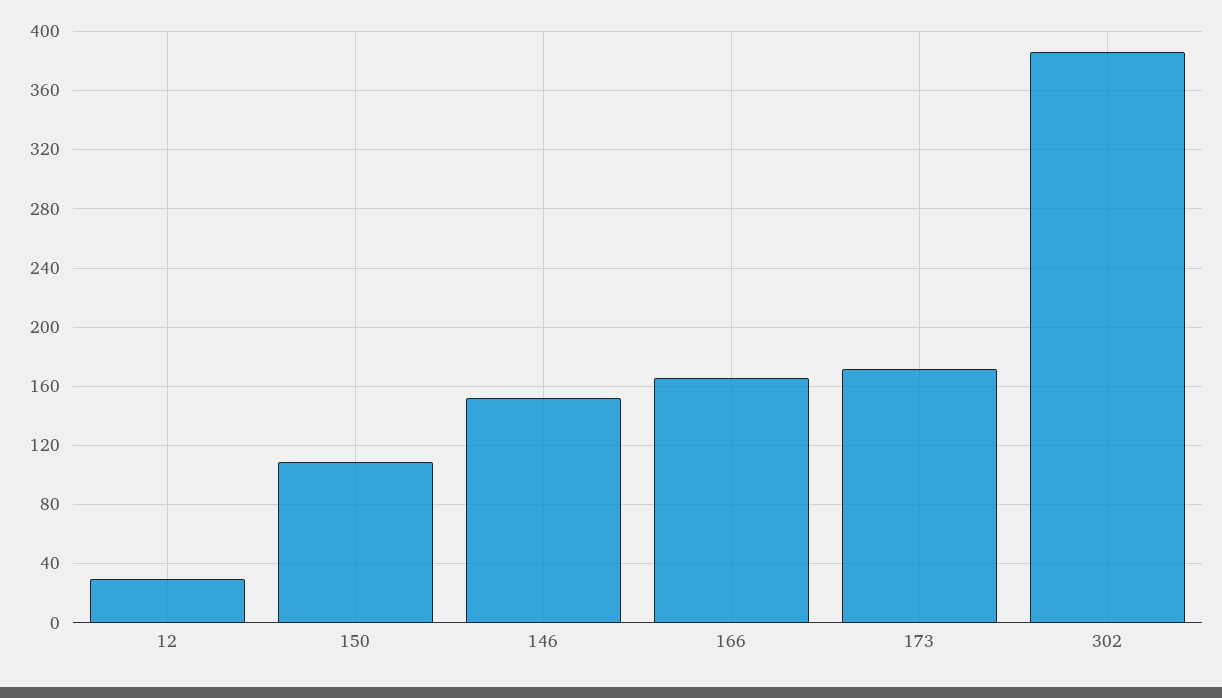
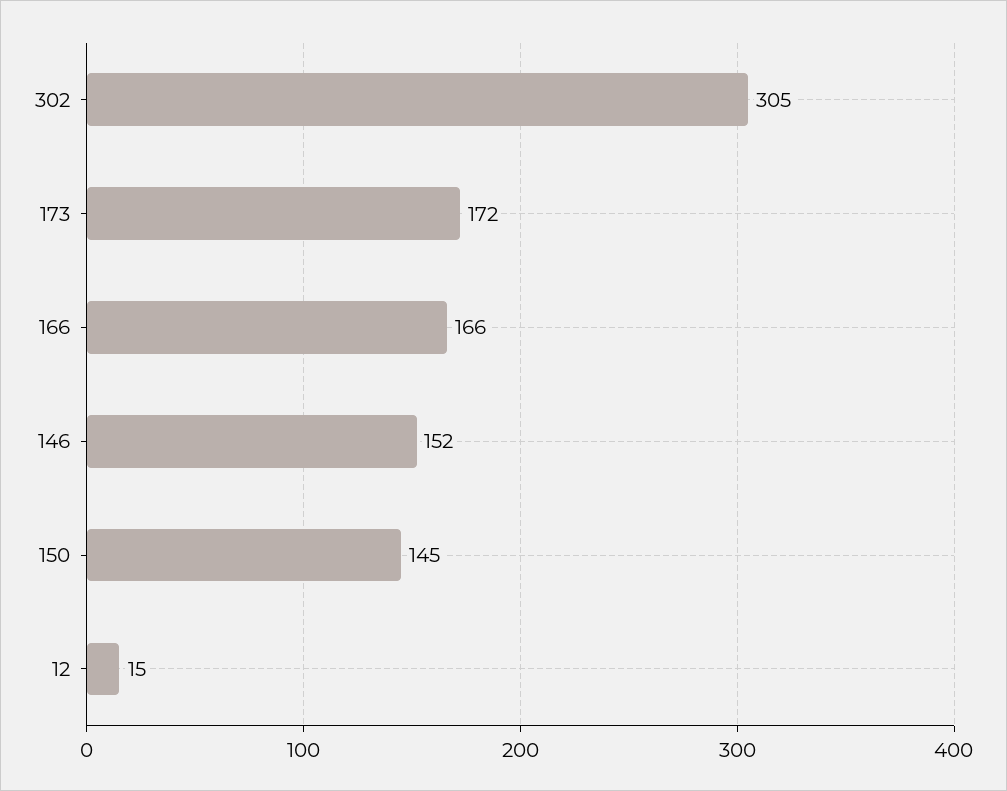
12: 30 -> 15
150: 110 -> 145
302: 385 -> 305

